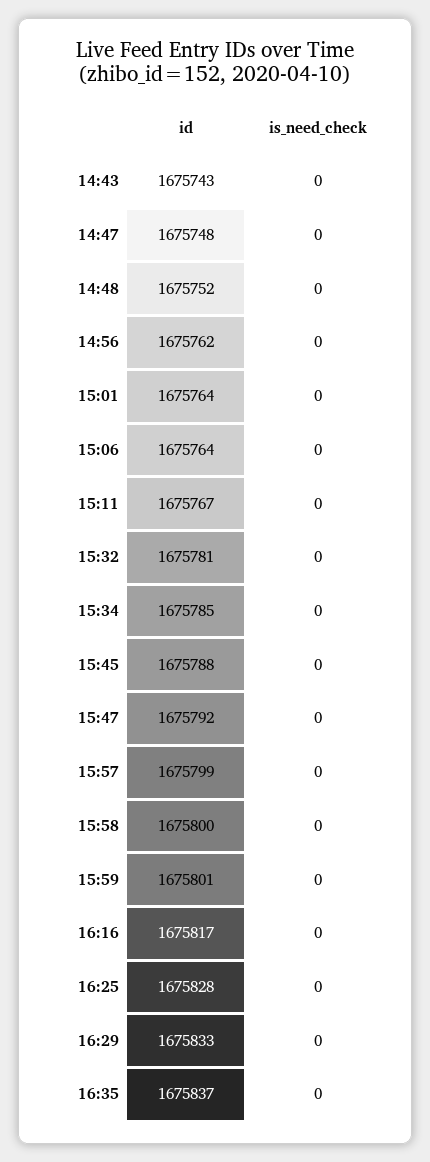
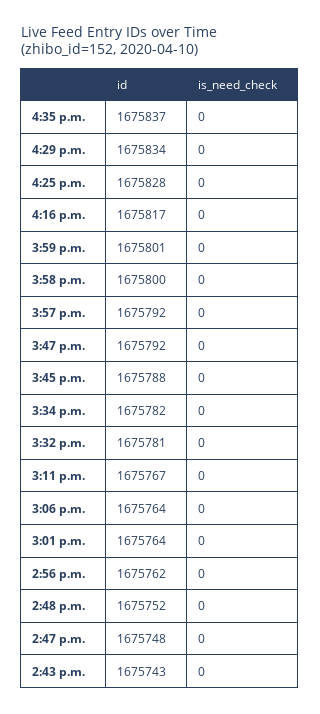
id, 15:34: 1675785 -> 1675782
id, 15:57: 1675799 -> 1675792
id, 16:29: 1675833 -> 1675834

